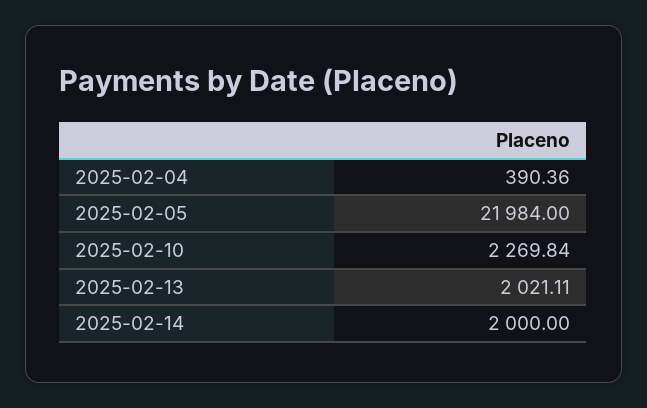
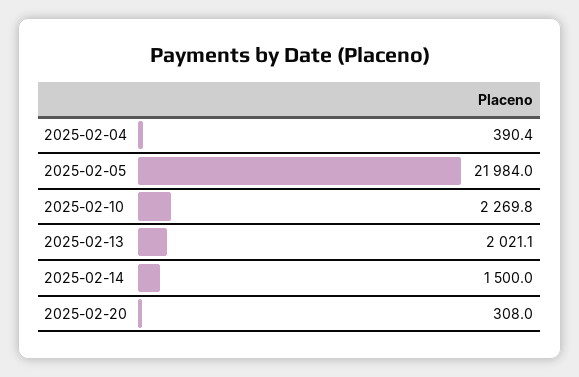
2025-02-14: 2000 -> 1500
2025-02-20: none -> 308

